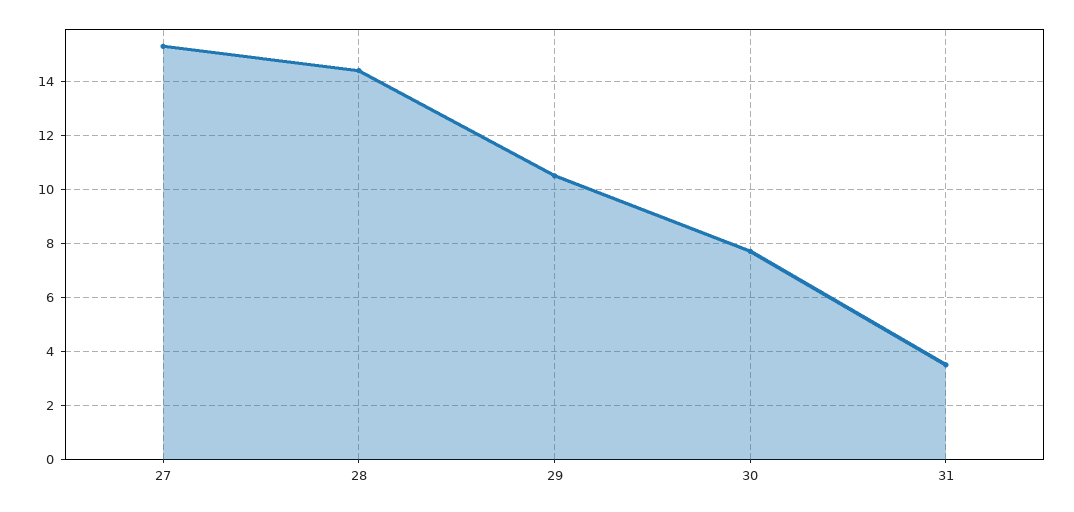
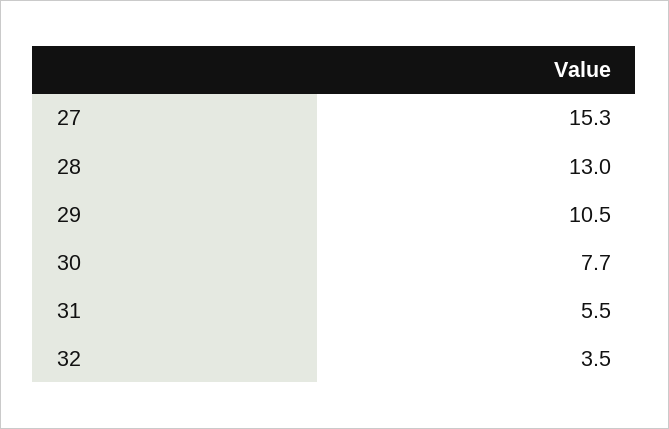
28: 14.5 -> 13
31: 3.5 -> 5.5
32: none -> 3.5

